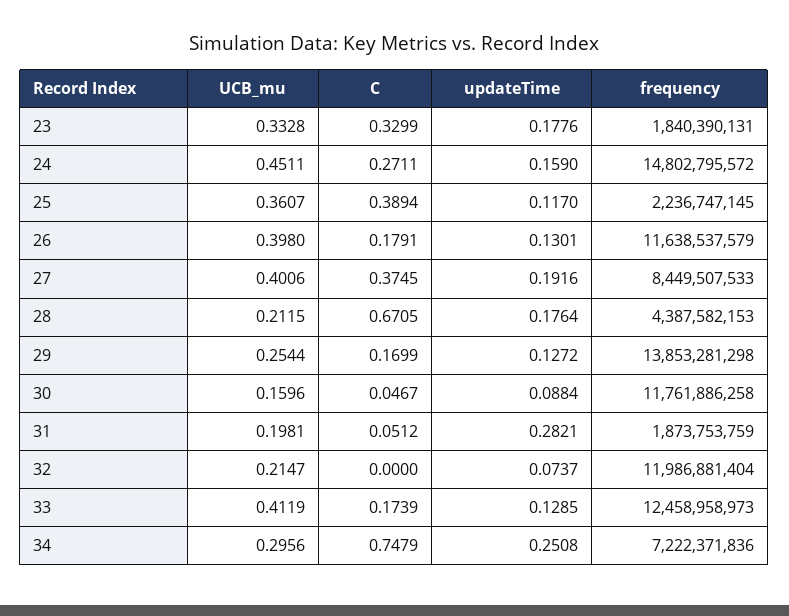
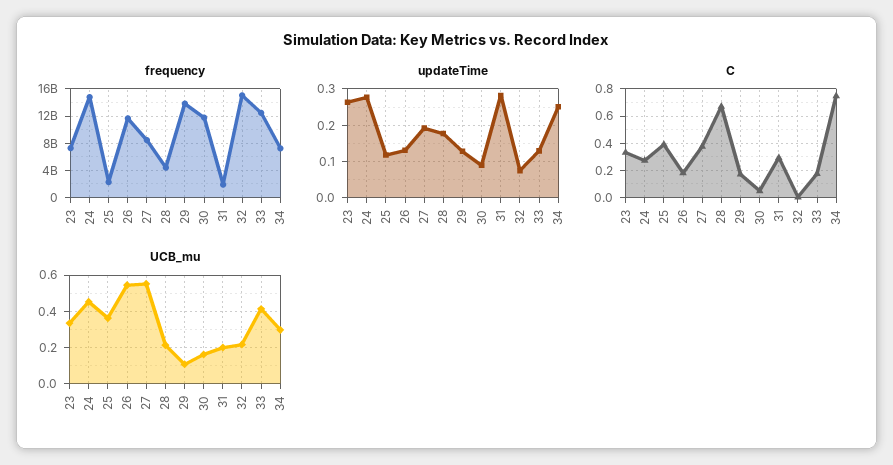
updateTime, 23: 0.1776 -> 0.26
frequency, 23: 1840390131 -> 7000000000
updateTime, 24: 0.159 -> 0.28
UCB_mu, 26: 0.398 -> 0.55
UCB_mu, 27: 0.4006 -> 0.55
UCB_mu, 29: 0.2544 -> 0.1
C, 31: 0.0512 -> 0.3
frequency, 32: 11986881404 -> 15000000000

